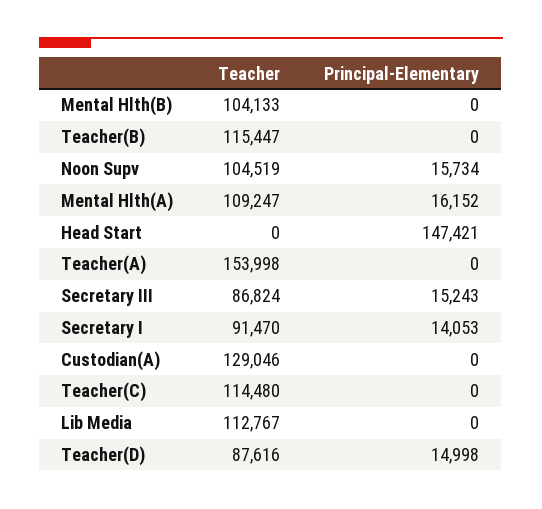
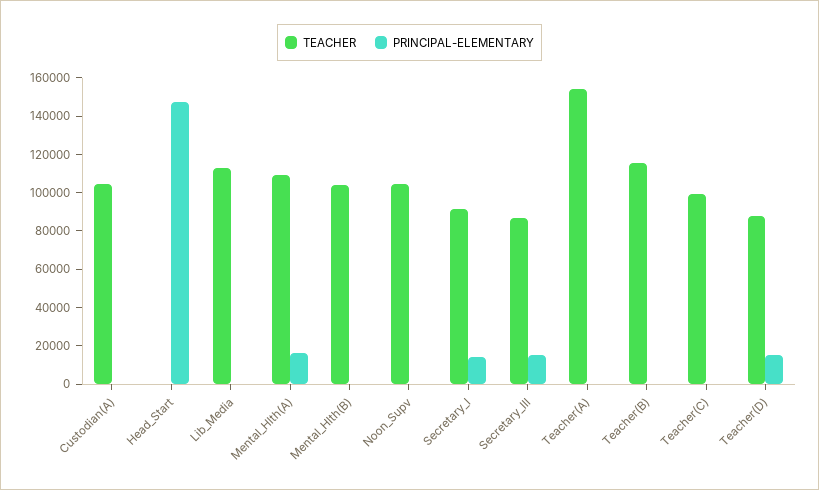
Principal-Elementary, Noon Supv: 15734 -> 0
Teacher, Custodian(A): 129046 -> 105000
Teacher, Teacher(C): 114480 -> 100000

